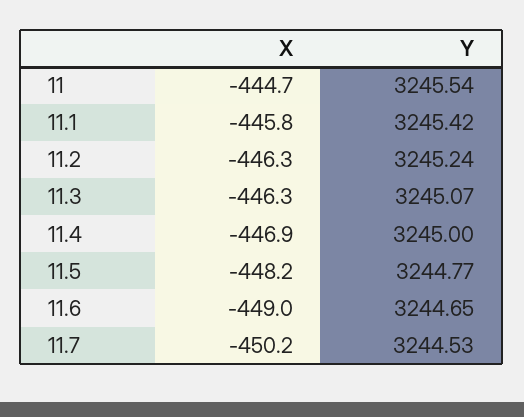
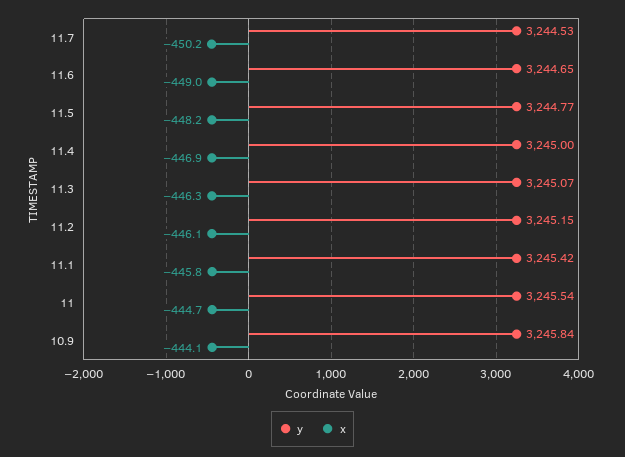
X, 11.2: -446.3 -> -446.1
Y, 11.2: 3245.24 -> 3245.15
Y, 10.9: none -> 3245.84
X, 10.9: none -> -444.1

